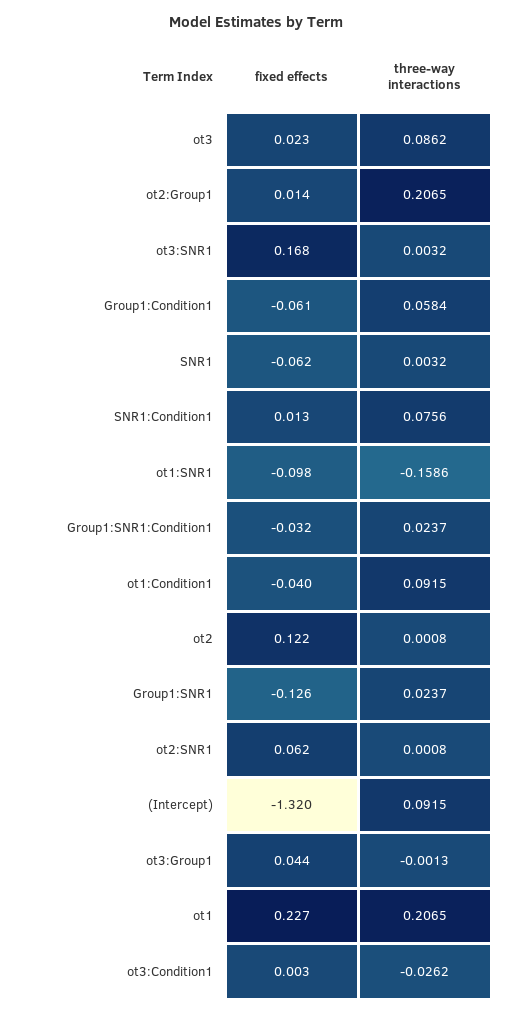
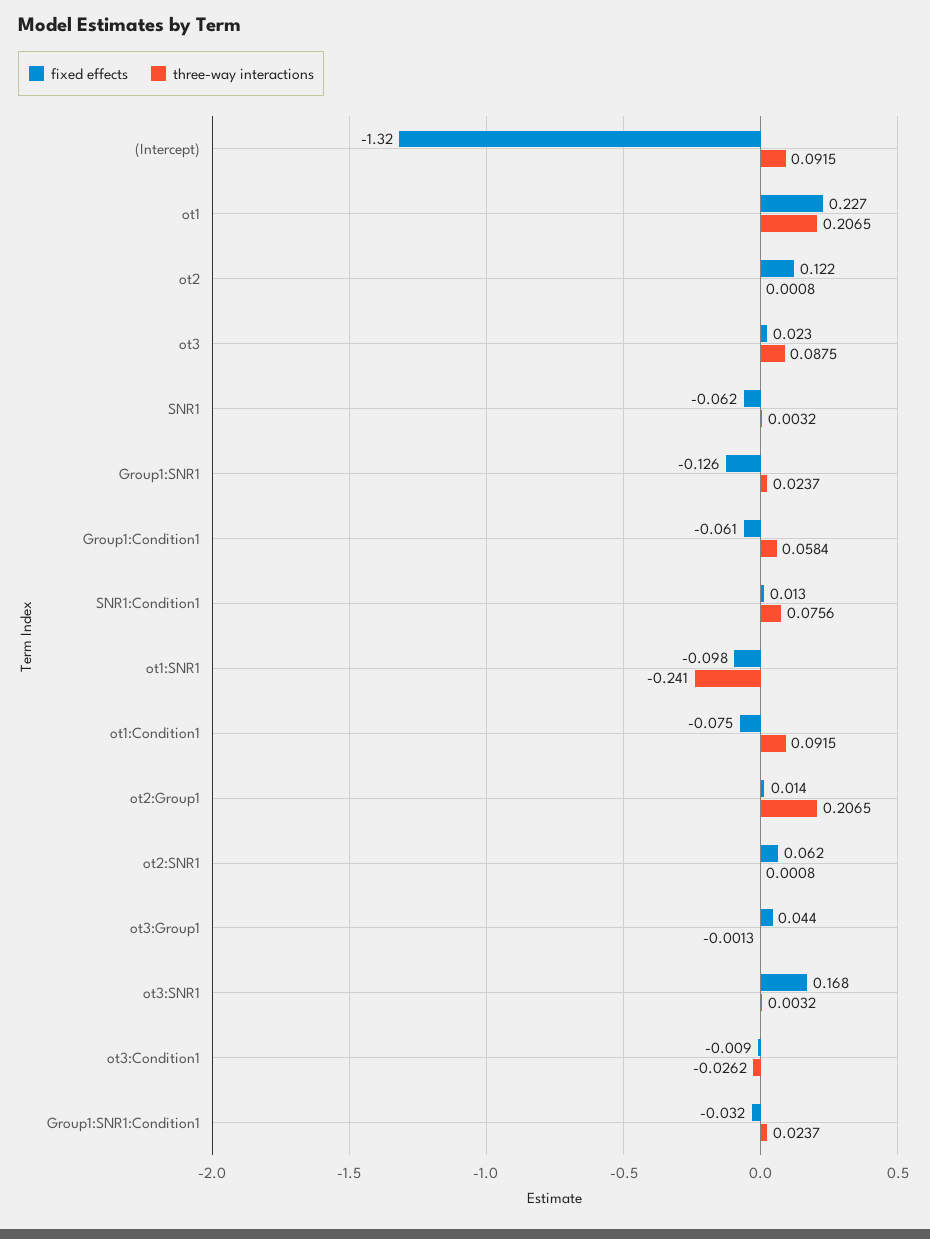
three-way interactions, ot3: 0.0862 -> 0.0875
three-way interactions, ot1:SNR1: -0.1586 -> -0.241
fixed effects, ot1:Condition1: -0.04 -> -0.075
fixed effects, ot3:Condition1: 0.003 -> -0.009

